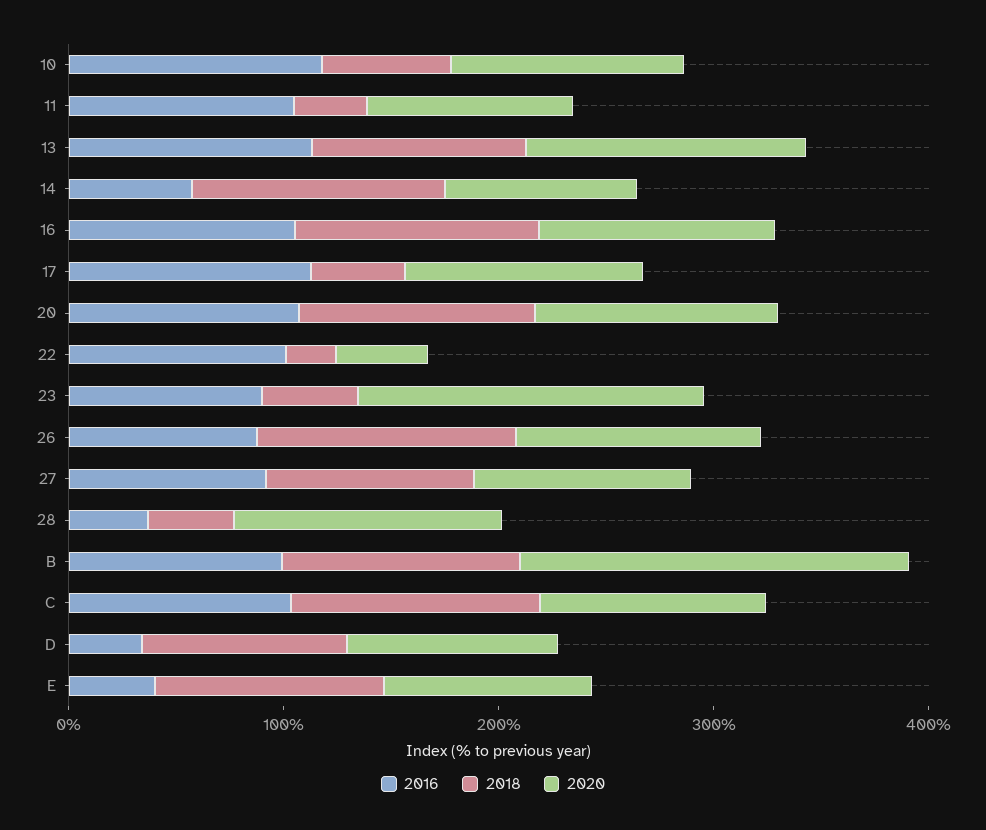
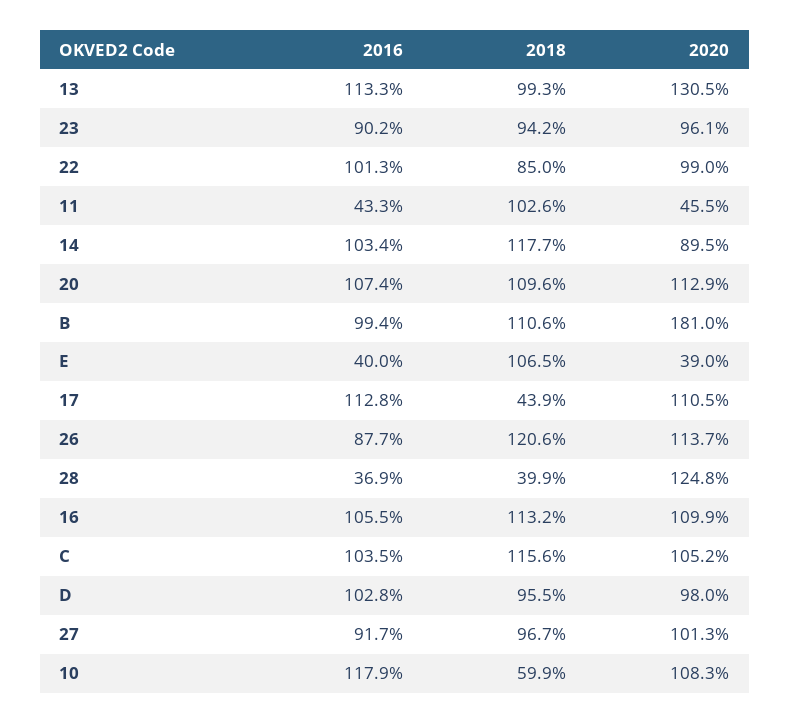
2016, 11: 100 -> 43.3
2018, 11: 40 -> 102.6
2020, 11: 100 -> 45.5
2016, 14: 60 -> 103.4
2018, 22: 20 -> 85
2020, 22: 40 -> 99
2018, 23: 40 -> 94.2
2020, 23: 160 -> 96.1
2016, D: 40 -> 102.8
2020, E: 100 -> 39

